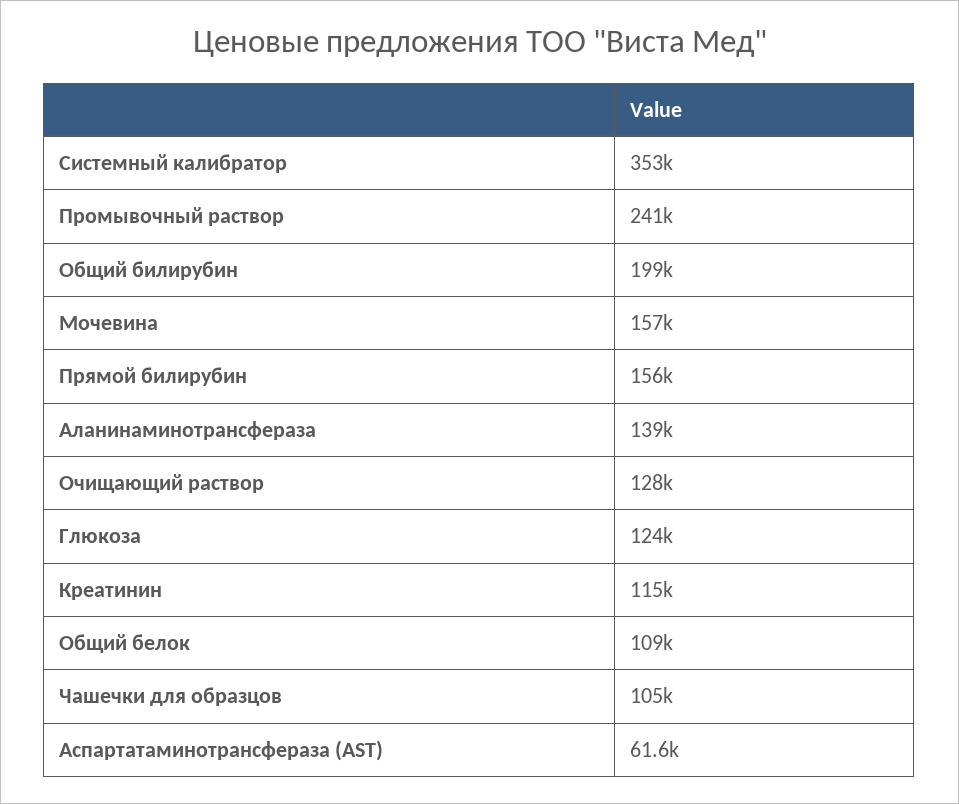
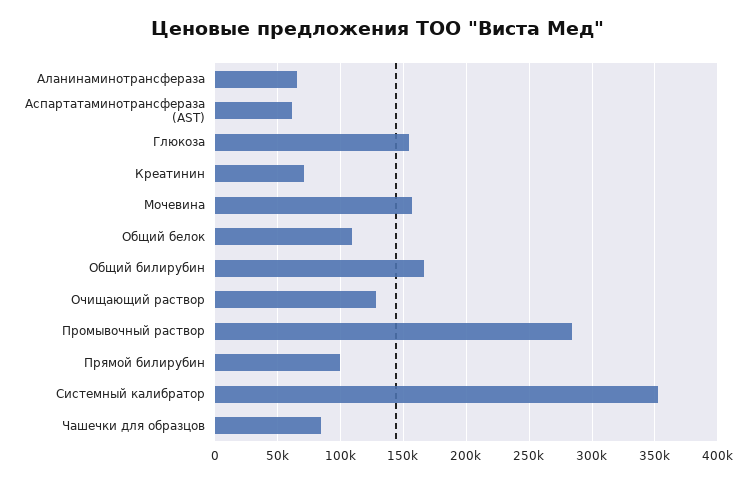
Промывочный раствор: 241000 -> 285000
Общий билирубин: 199000 -> 165000
Прямой билирубин: 156000 -> 100000
Аланинаминотрансфераза: 139000 -> 65000
Глюкоза: 124000 -> 155000
Креатинин: 115000 -> 70000
Чашечки для образцов: 105000 -> 85000

